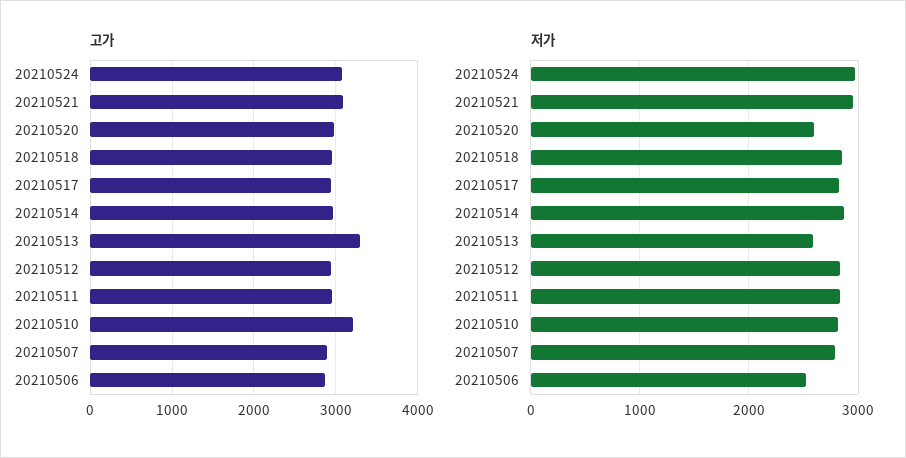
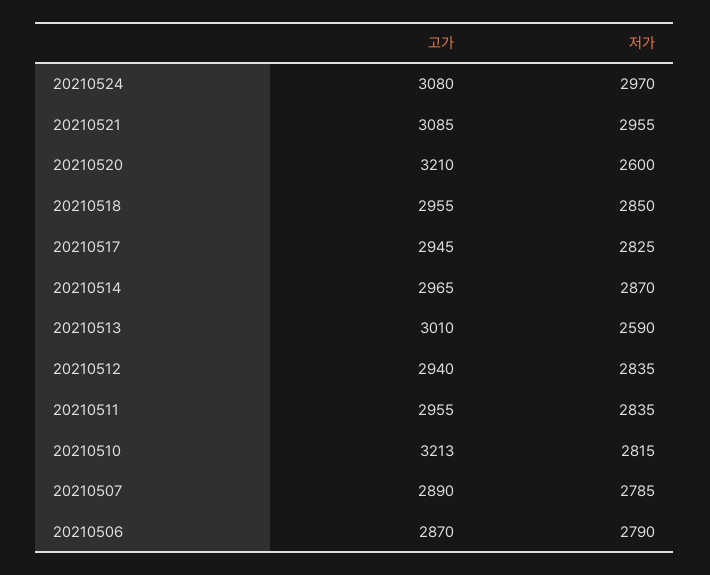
고가, 20210520: 3000 -> 3210
고가, 20210513: 3300 -> 3010
저가, 20210506: 2500 -> 2790

